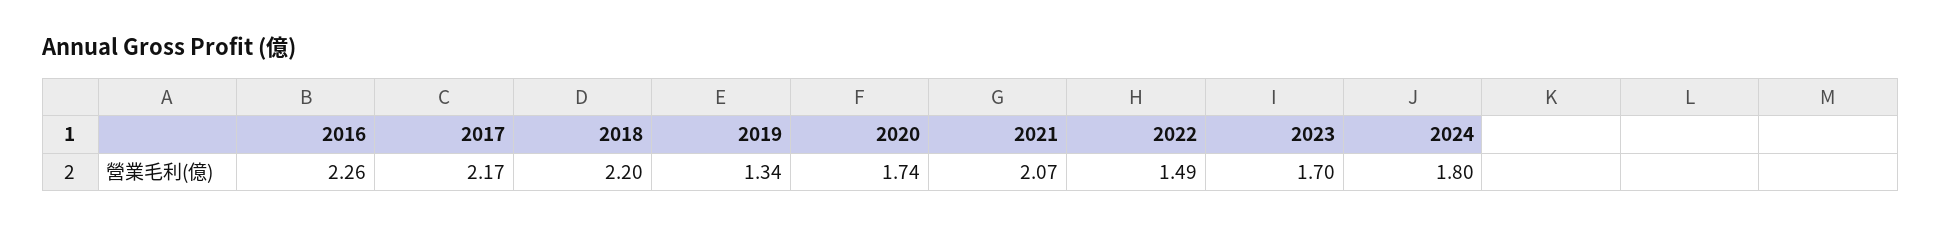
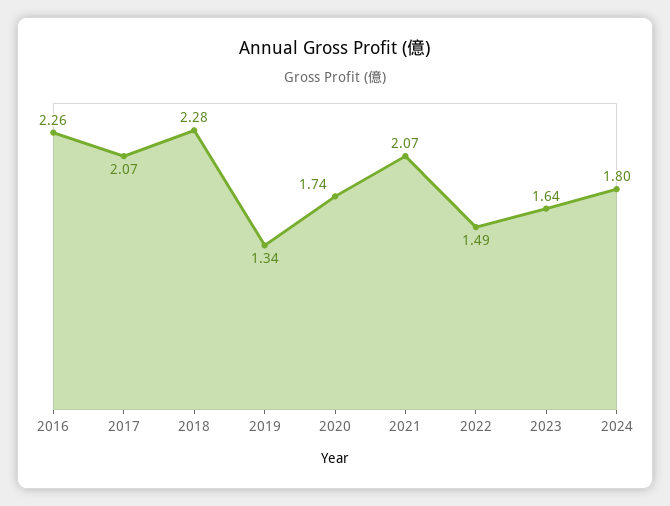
2017: 2.17 -> 2.07
2018: 2.2 -> 2.28
2023: 1.7 -> 1.64

